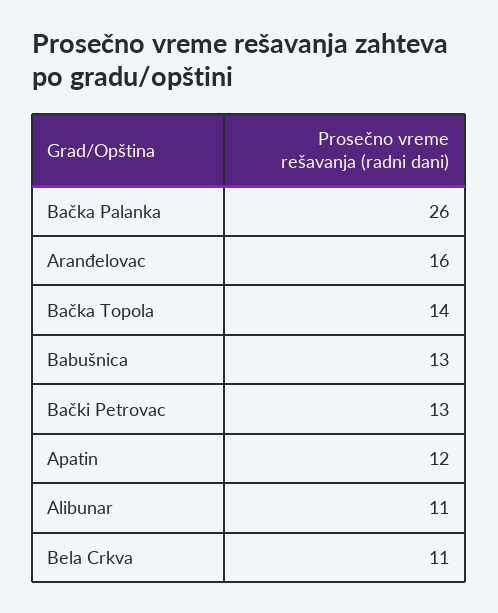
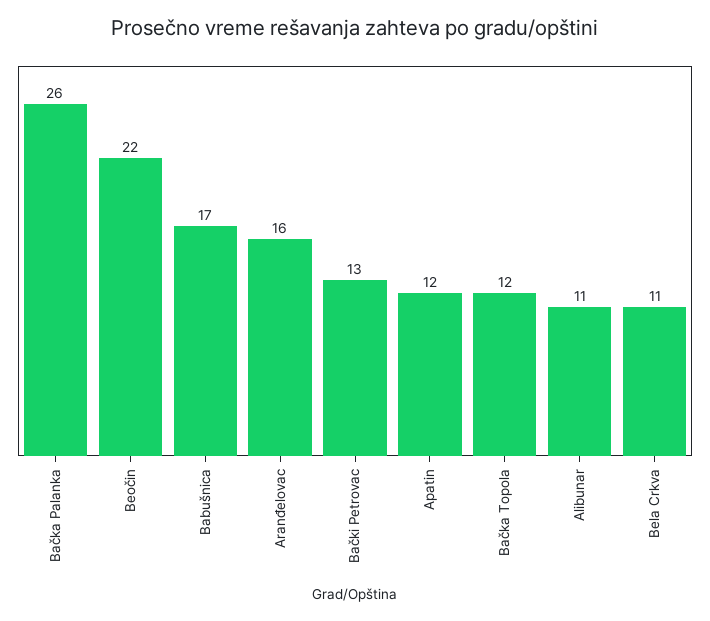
Bačka Topola: 14 -> 12
Babušnica: 13 -> 17
Beočin: none -> 22

